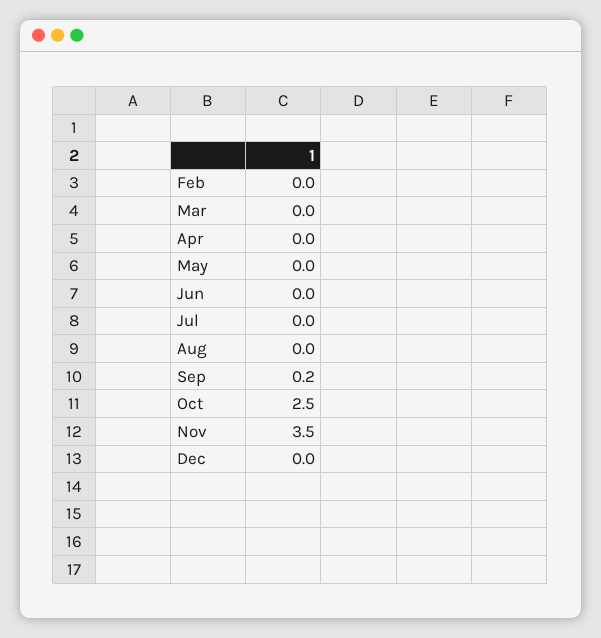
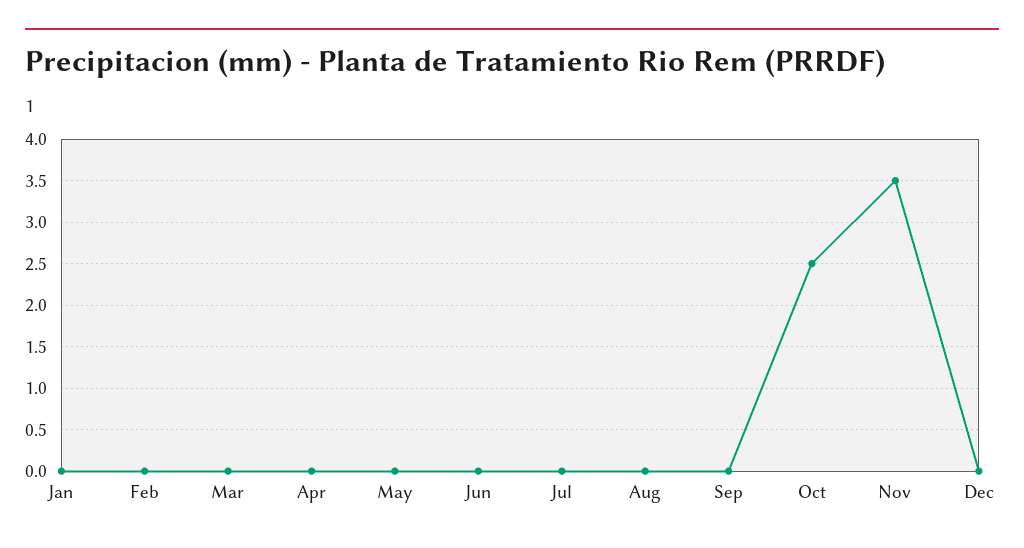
Sep: 0.2 -> 0
Jan: none -> 0

